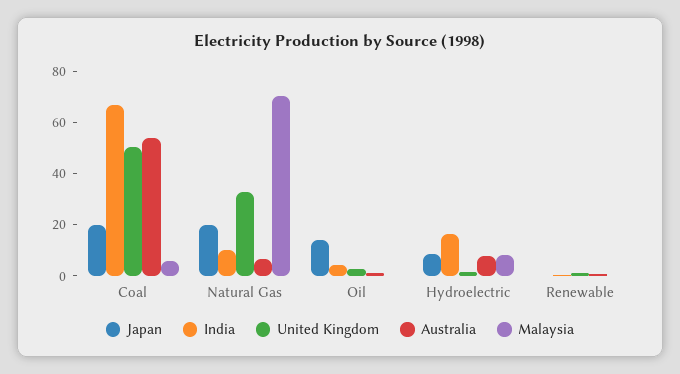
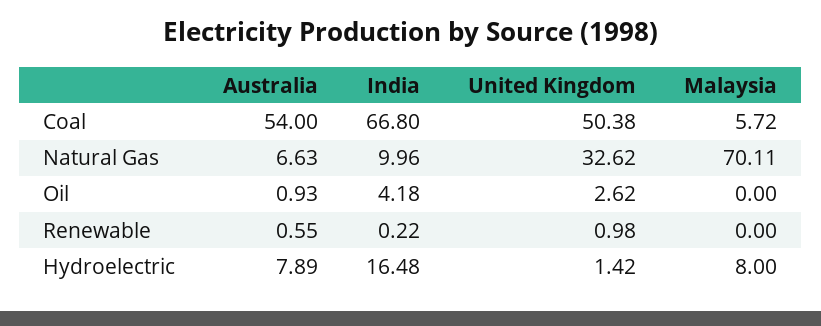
Japan, Coal: 20 -> none
Japan, Natural Gas: 20 -> none
Japan, Oil: 15 -> none
Japan, Hydroelectric: 10 -> none
Japan, Renewable: 0 -> none

